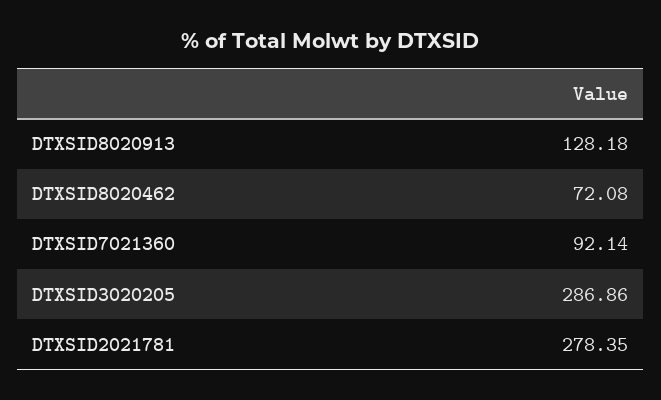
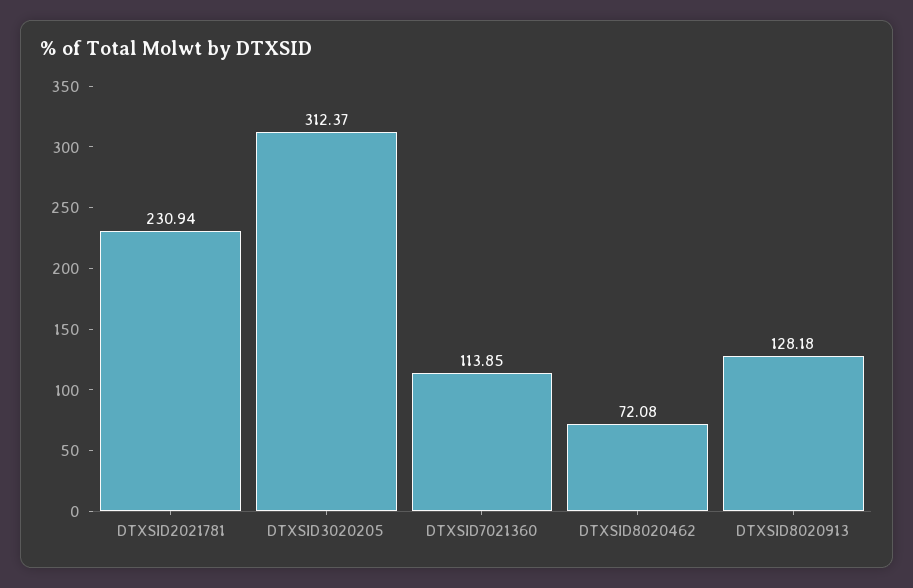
DTXSID7021360: 92.14 -> 113.85
DTXSID3020205: 286.86 -> 312.37
DTXSID2021781: 278.35 -> 230.94

